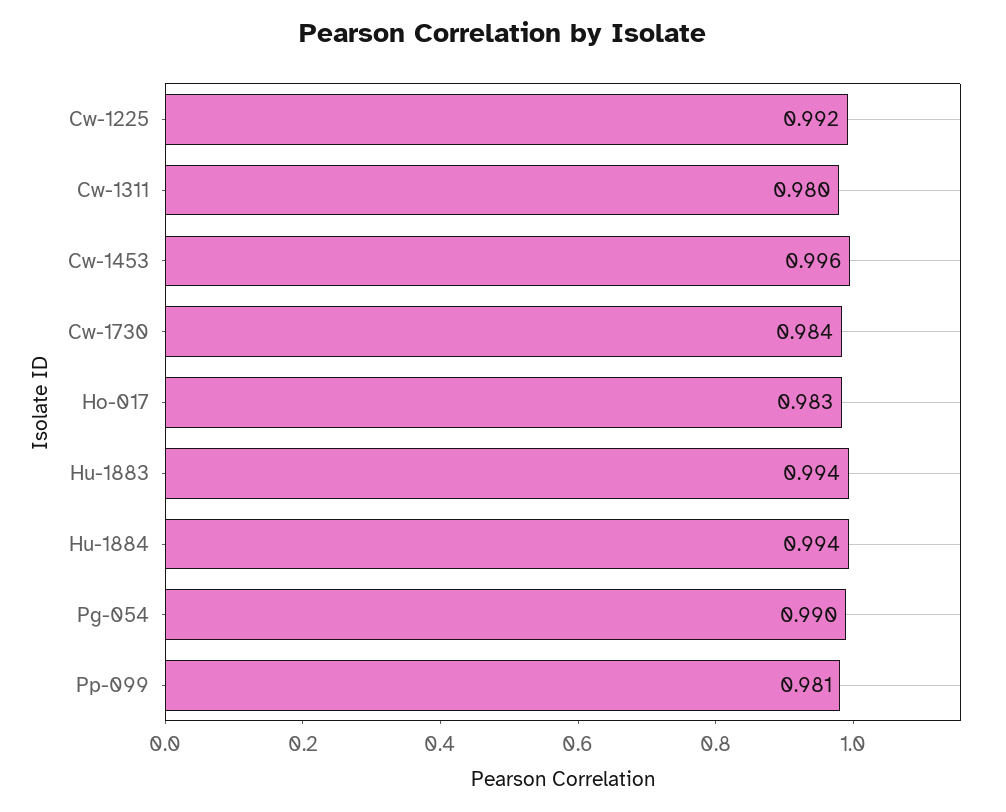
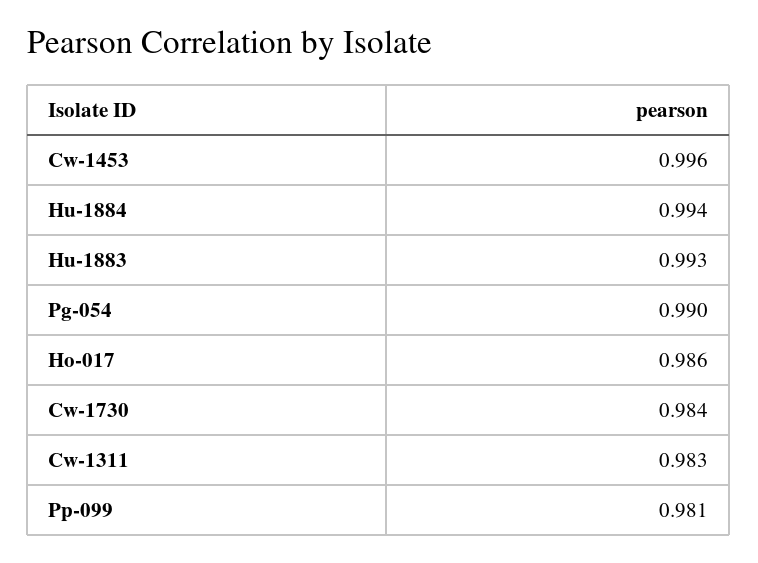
Cw-1225: 0.992 -> none
Cw-1311: 0.98 -> 0.983
Ho-017: 0.983 -> 0.986
Hu-1883: 0.994 -> 0.993

